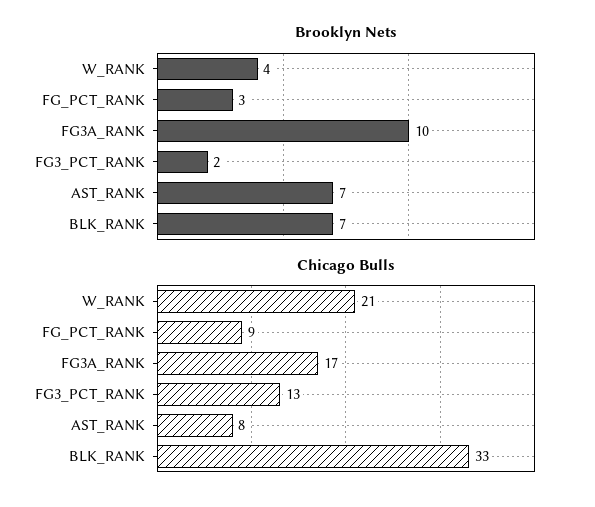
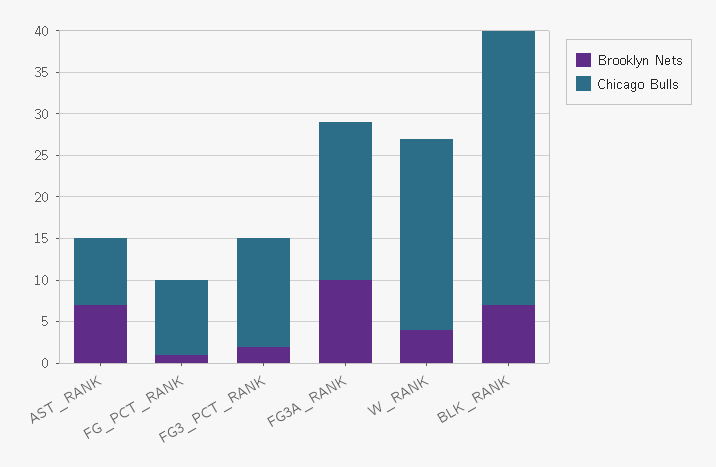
Brooklyn Nets, FG_PCT_RANK: 3 -> 1
Chicago Bulls, W_RANK: 21 -> 23
Chicago Bulls, FG3A_RANK: 17 -> 19

